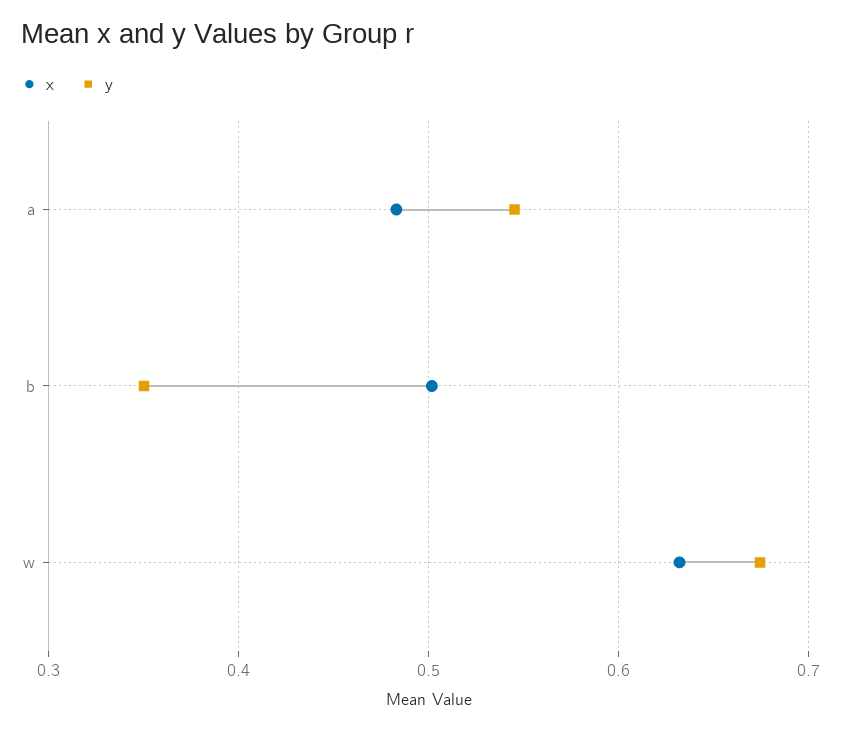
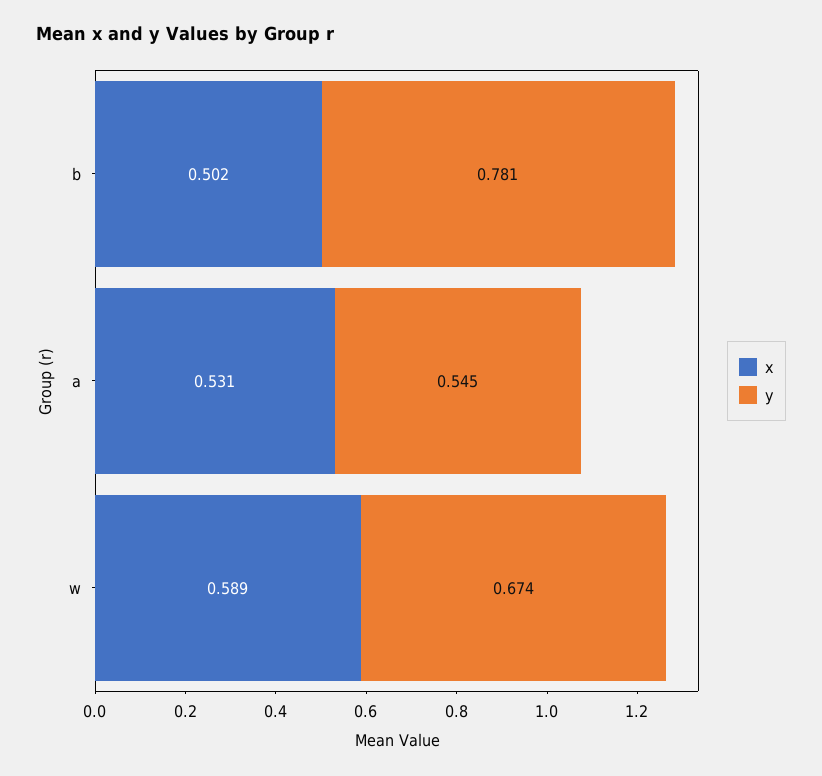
x, a: 0.48 -> 0.531
y, b: 0.35 -> 0.781
x, w: 0.63 -> 0.589

